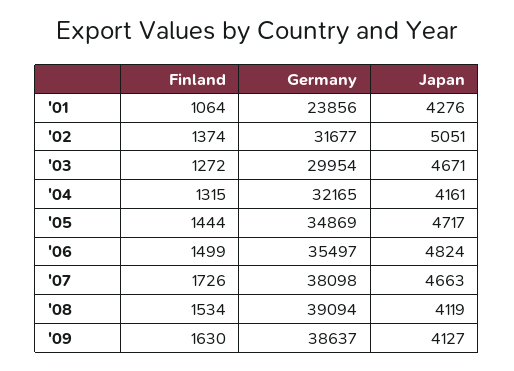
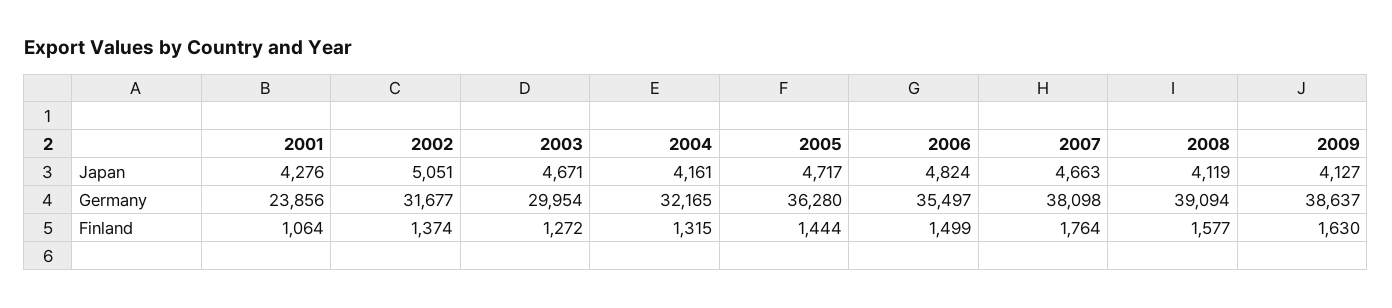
Germany, '05: 34869 -> 36280
Finland, '07: 1726 -> 1764
Finland, '08: 1534 -> 1577

